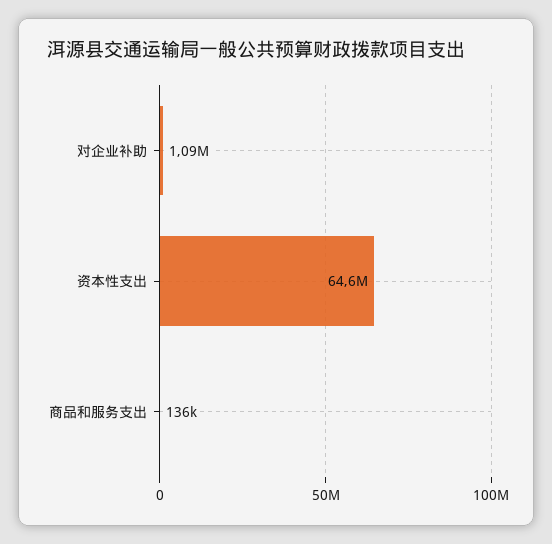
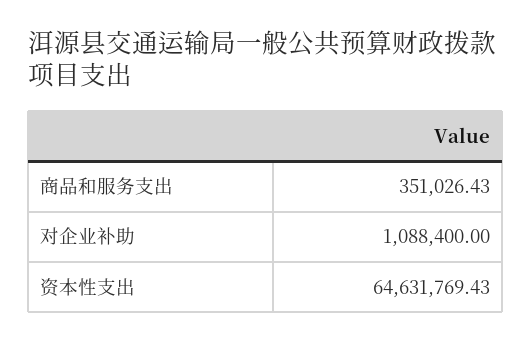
商品和服务支出: 136000 -> 351026.43

